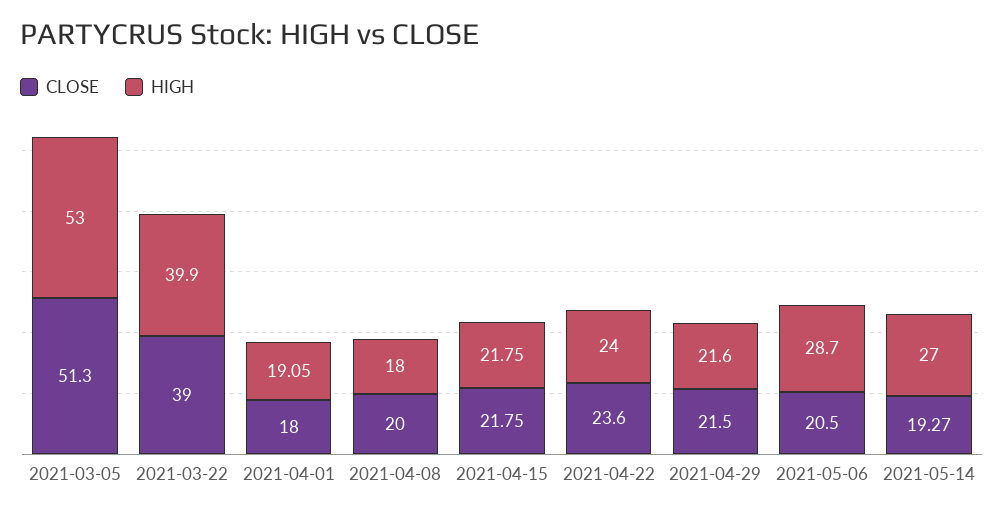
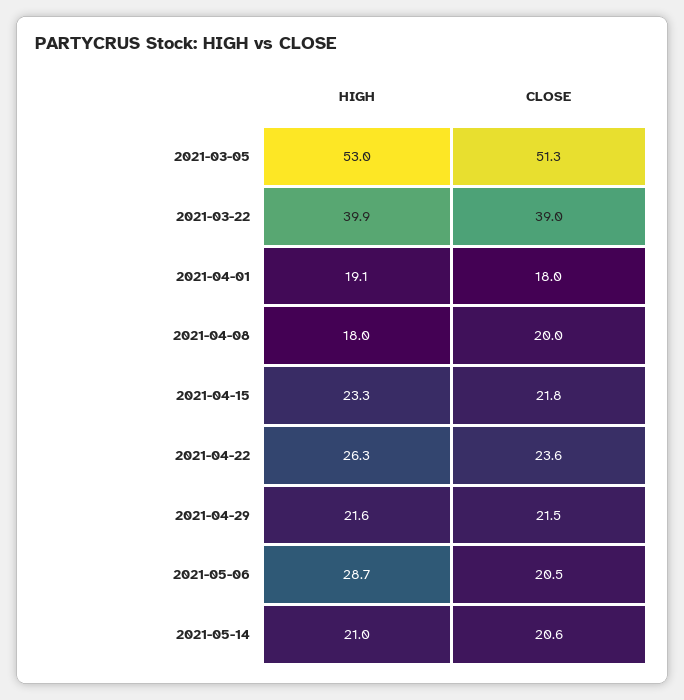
HIGH, 2021-04-15: 21.75 -> 23.3
HIGH, 2021-04-22: 24 -> 26.3
CLOSE, 2021-05-14: 19.27 -> 20.6
HIGH, 2021-05-14: 27 -> 21

